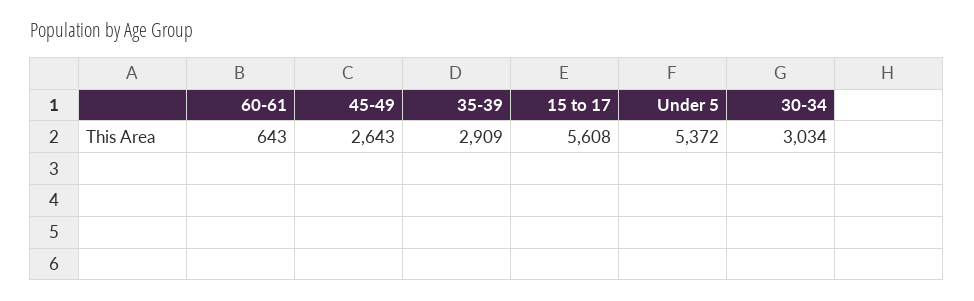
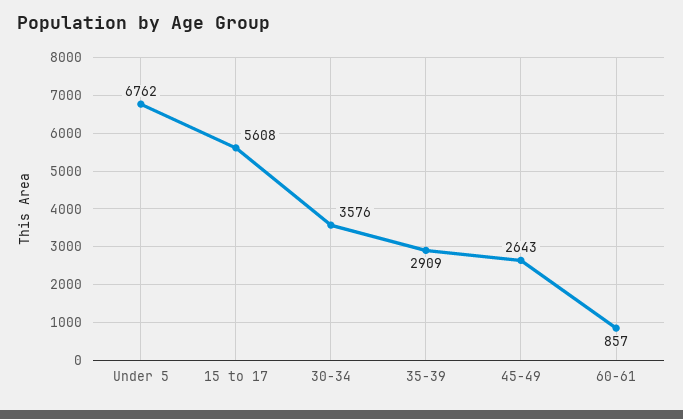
60-61: 643 -> 857
Under 5: 5372 -> 6762
30-34: 3034 -> 3576

